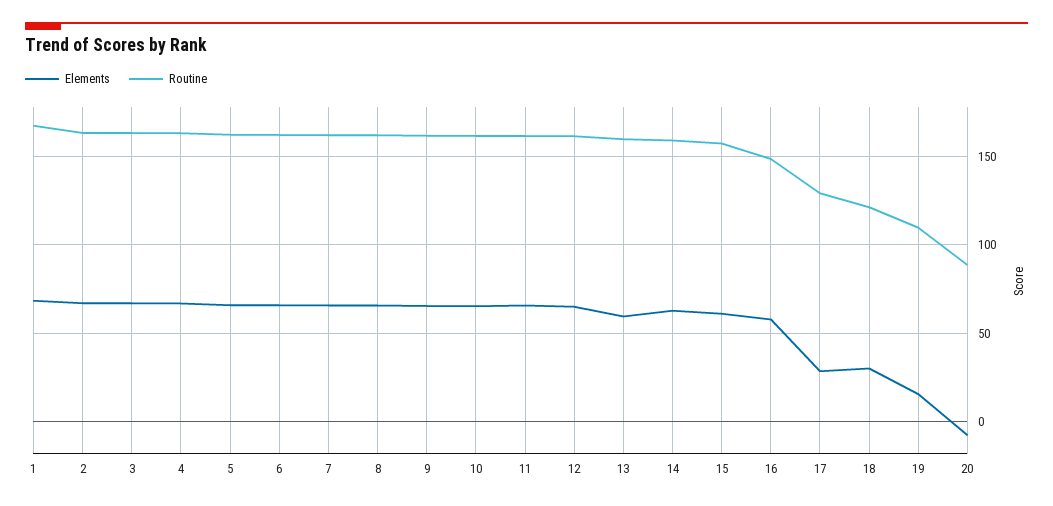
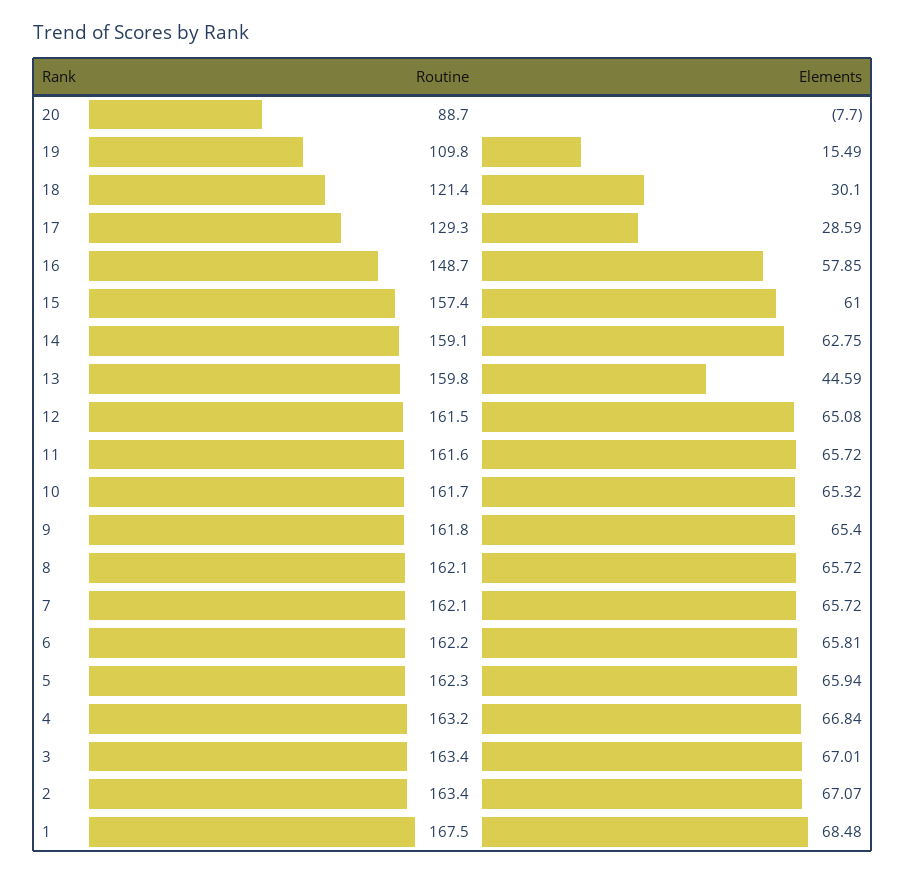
Elements, 13: 60 -> 44.59

